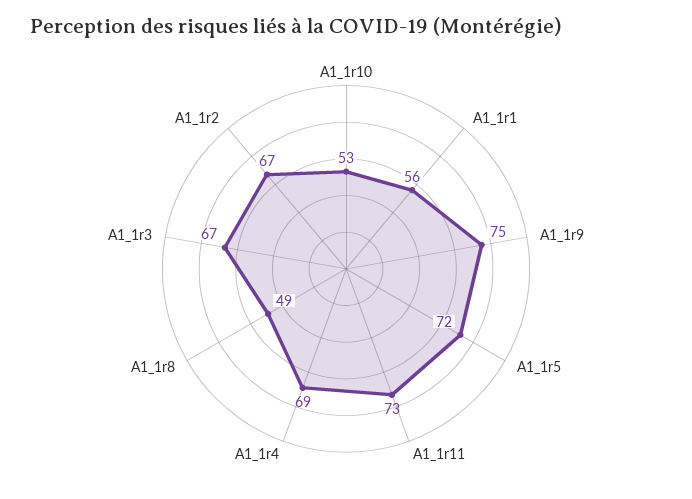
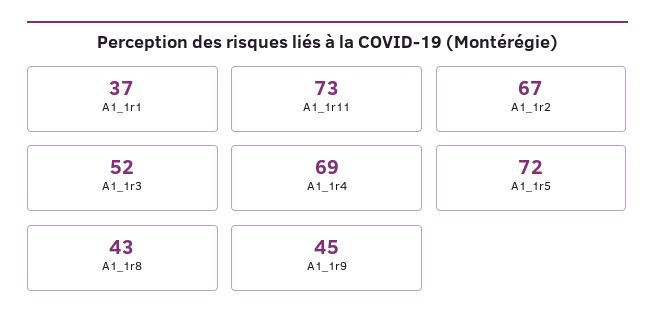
A1_1r10: 53 -> none
A1_1r1: 56 -> 37
A1_1r9: 75 -> 45
A1_1r8: 49 -> 43
A1_1r3: 67 -> 52

